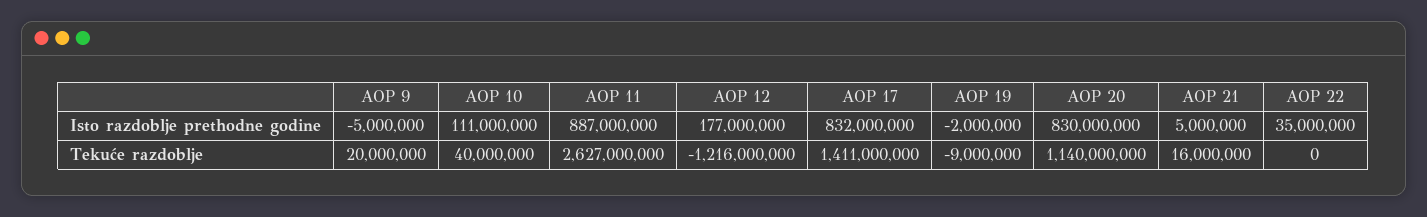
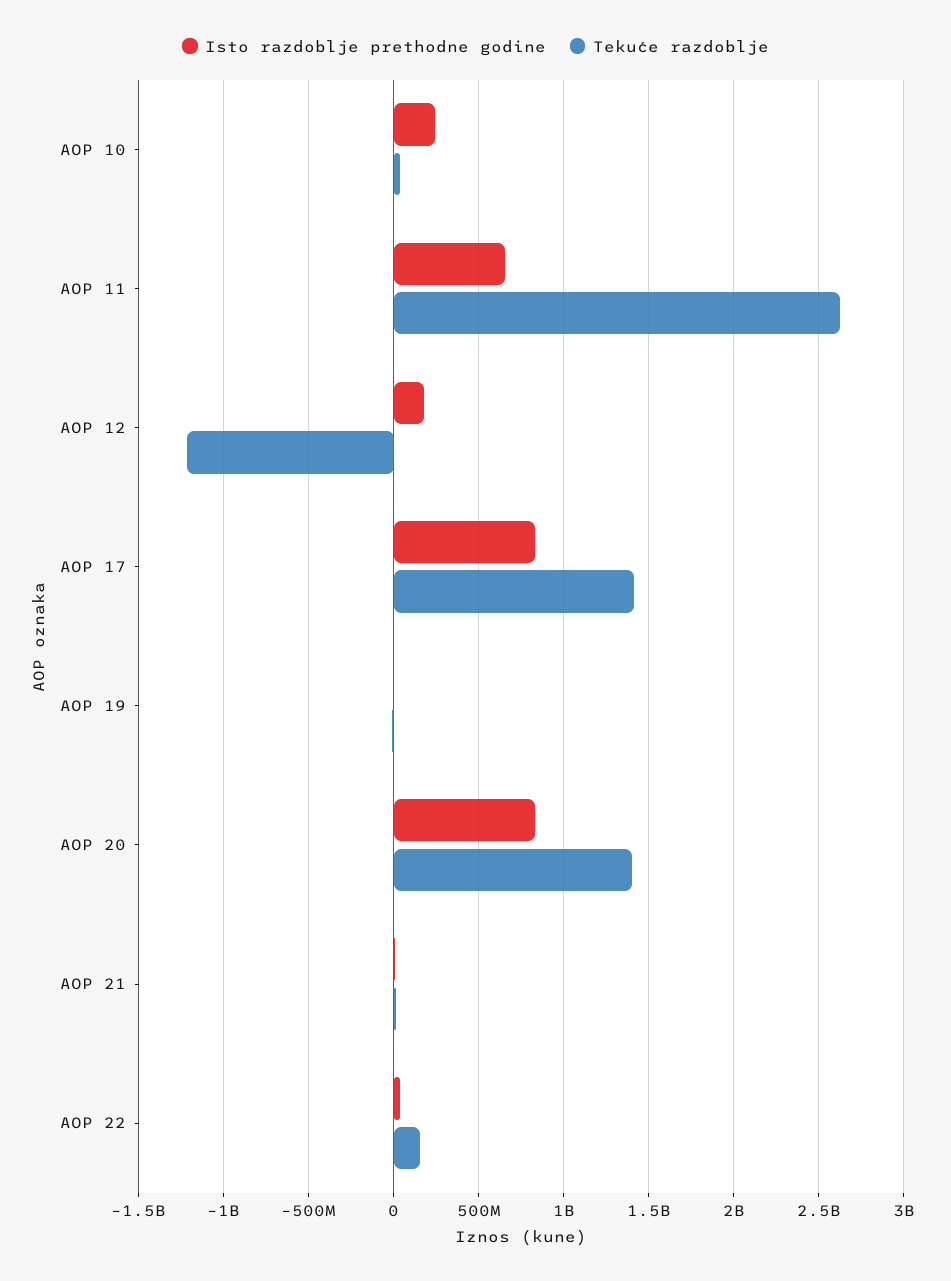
Isto razdoblje prethodne godine, AOP 9: -5000000 -> none
Isto razdoblje prethodne godine, AOP 10: 111000000 -> 250000000
Isto razdoblje prethodne godine, AOP 11: 887000000 -> 650000000
Tekuće razdoblje, AOP 9: 20000000 -> none
Tekuće razdoblje, AOP 20: 1140000000 -> 1400000000
Tekuće razdoblje, AOP 22: 0 -> 150000000

